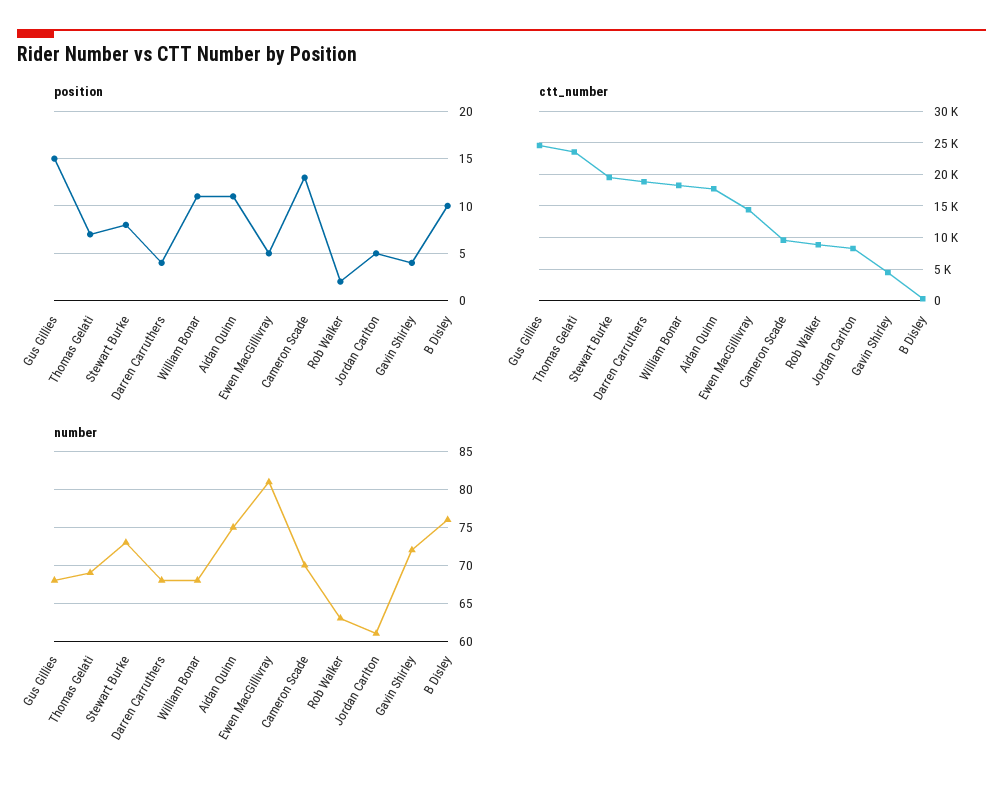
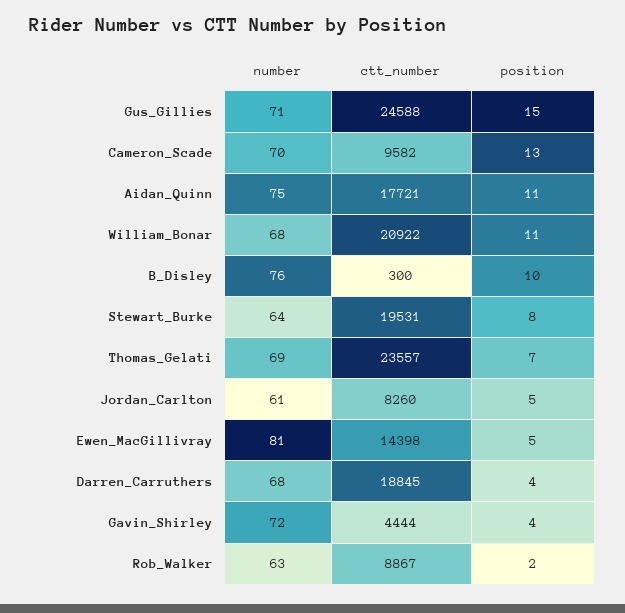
ctt_number, William Bonar: 18000 -> 20922
number, Gus Gillies: 68 -> 71
number, Stewart Burke: 73 -> 64

